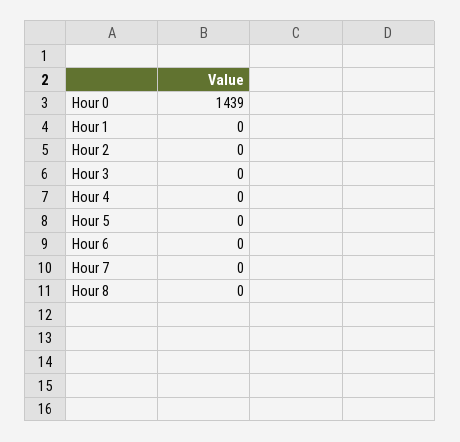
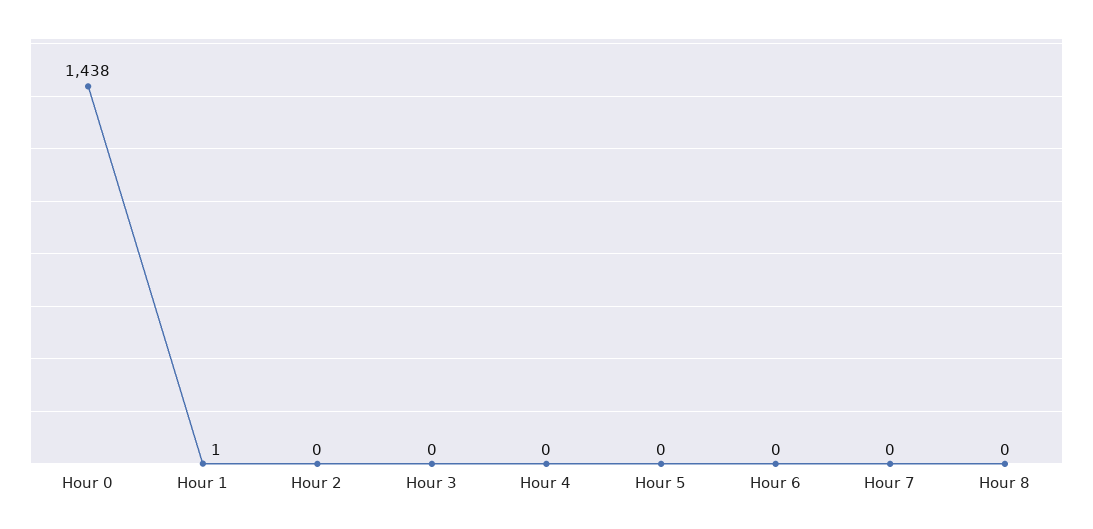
Hour 0: 1439 -> 1438
Hour 1: 0 -> 1

